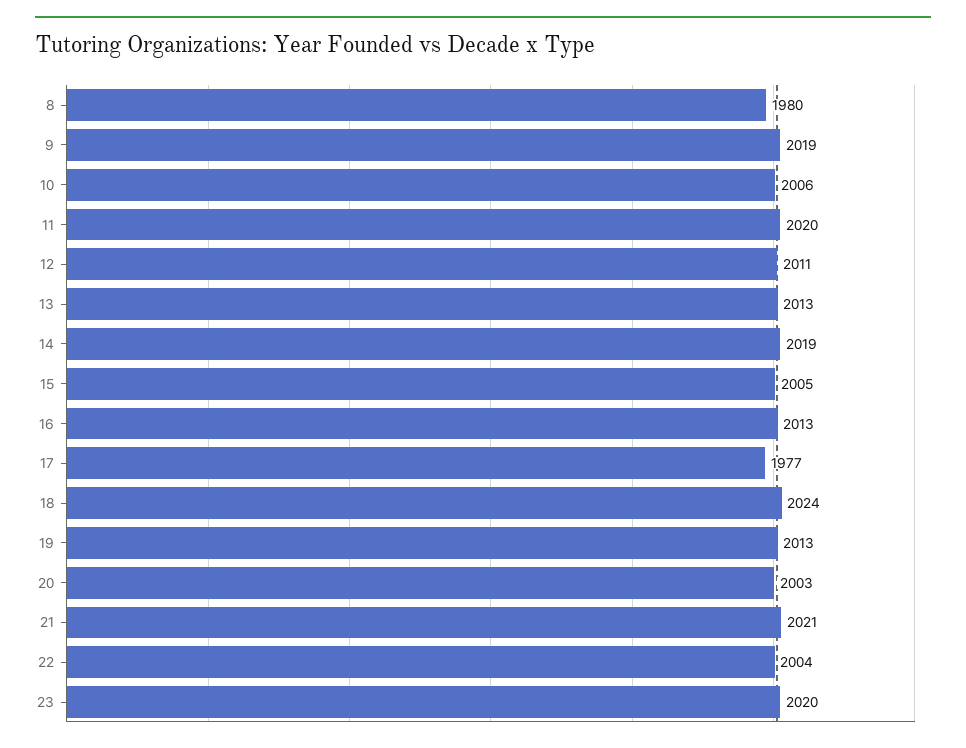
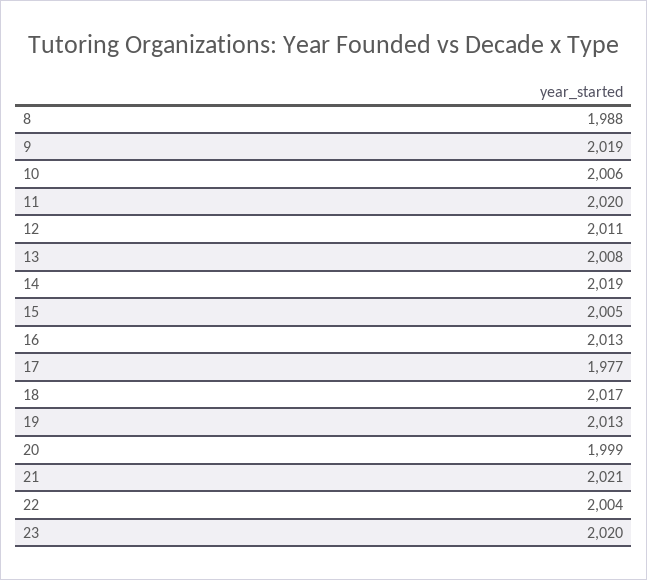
8: 1980 -> 1988
13: 2013 -> 2008
18: 2024 -> 2017
20: 2003 -> 1999

